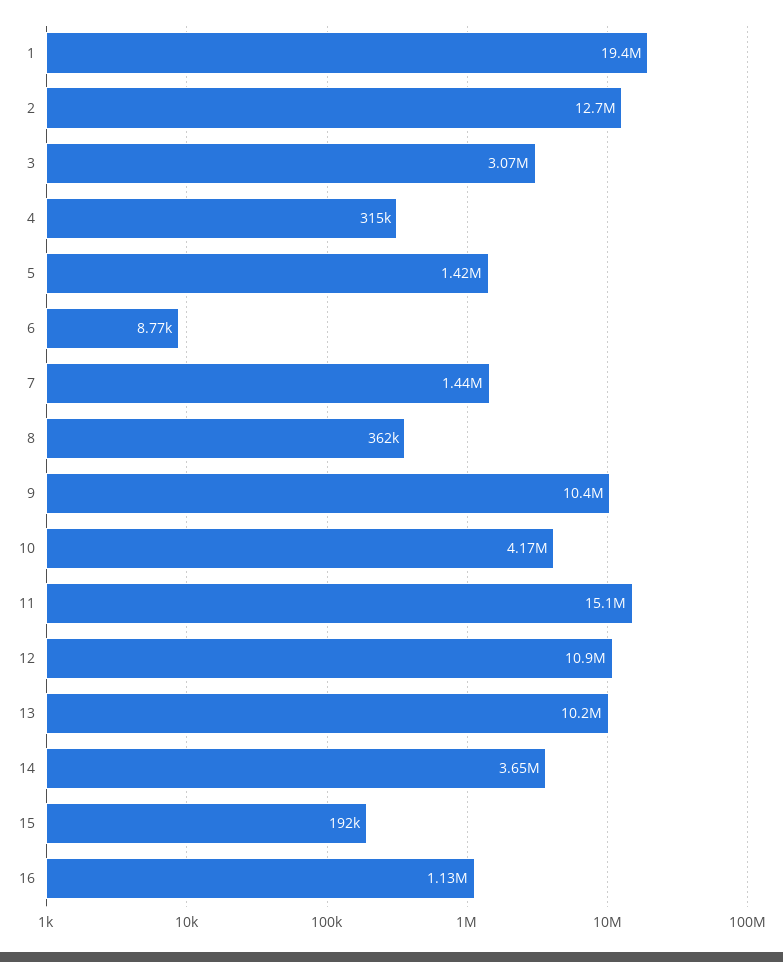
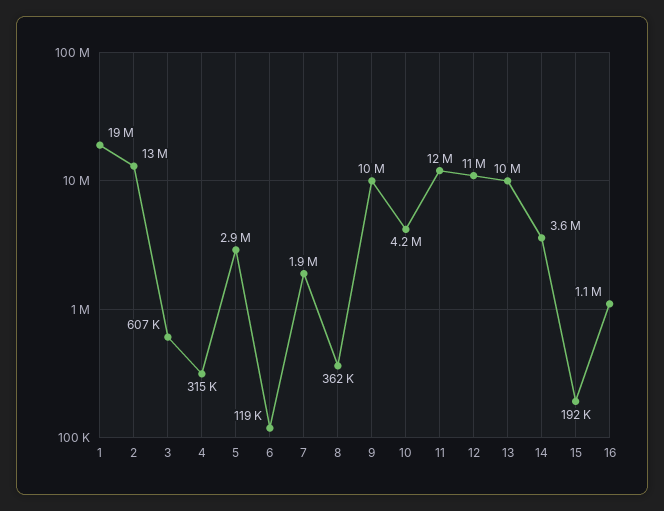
3: 3070000 -> 607000
5: 1420000 -> 2900000
6: 8770 -> 119000
7: 1440000 -> 1900000
11: 15100000 -> 12000000

